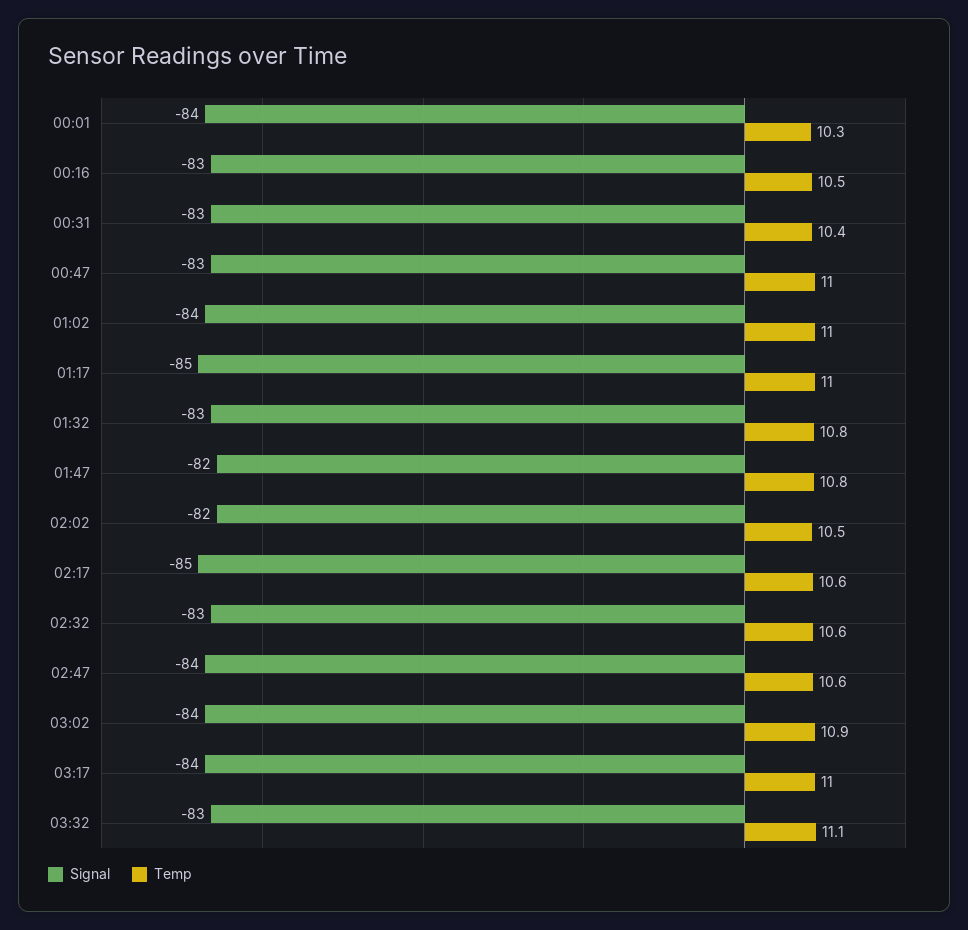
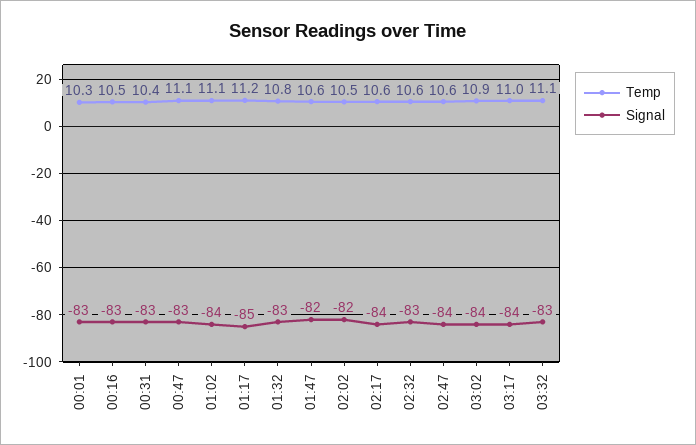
Signal, 00:01: -84 -> -83
Temp, 00:47: 11 -> 11.1
Temp, 01:02: 11 -> 11.1
Temp, 01:17: 11 -> 11.2
Temp, 01:47: 10.8 -> 10.6
Signal, 02:17: -85 -> -84

